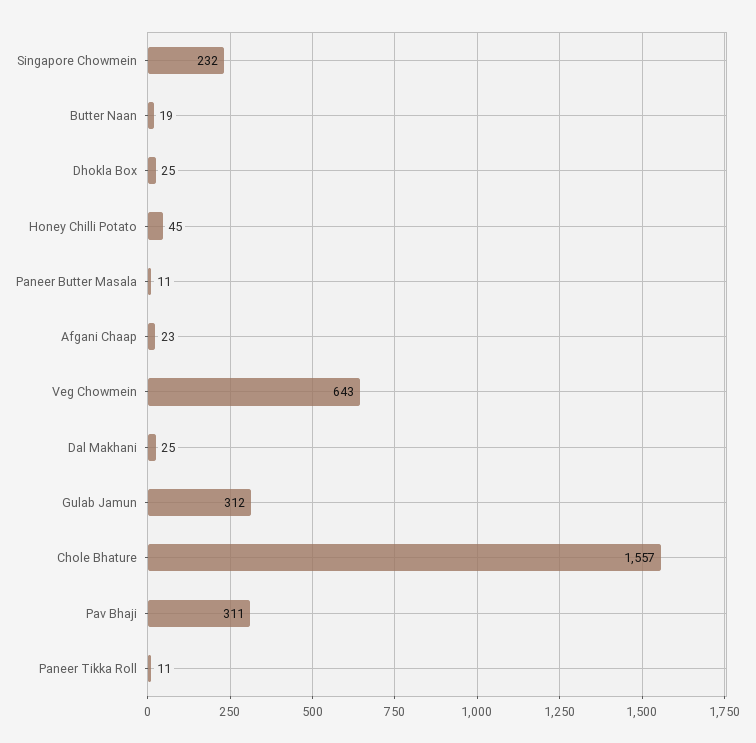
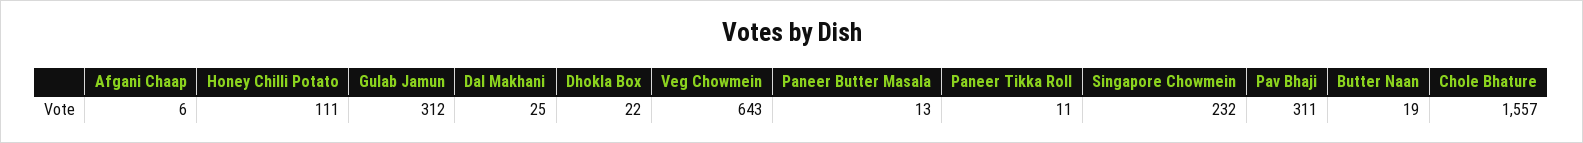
Dhokla Box: 25 -> 22
Honey Chilli Potato: 45 -> 111
Paneer Butter Masala: 11 -> 13
Afgani Chaap: 23 -> 6

